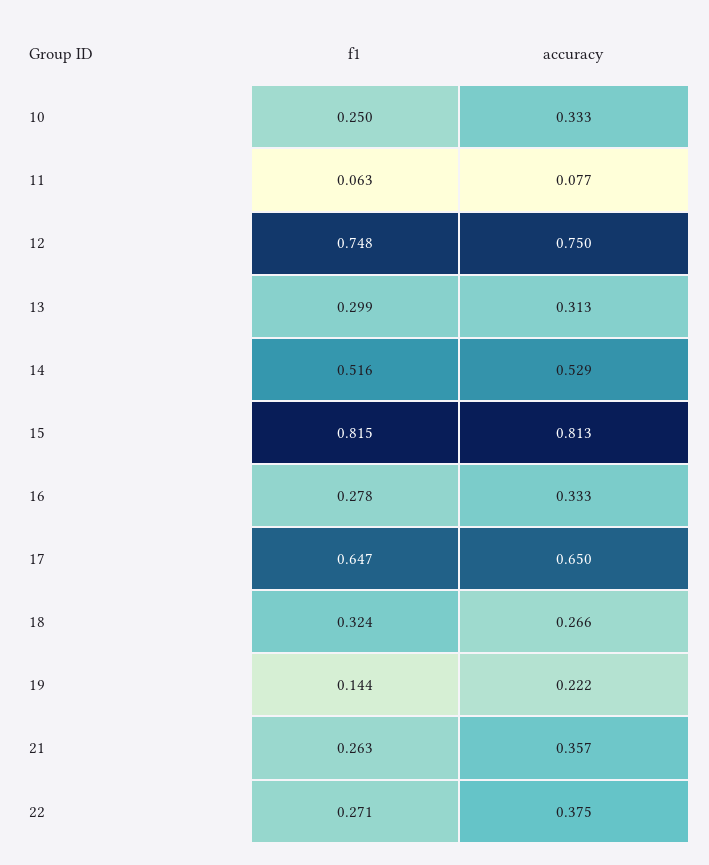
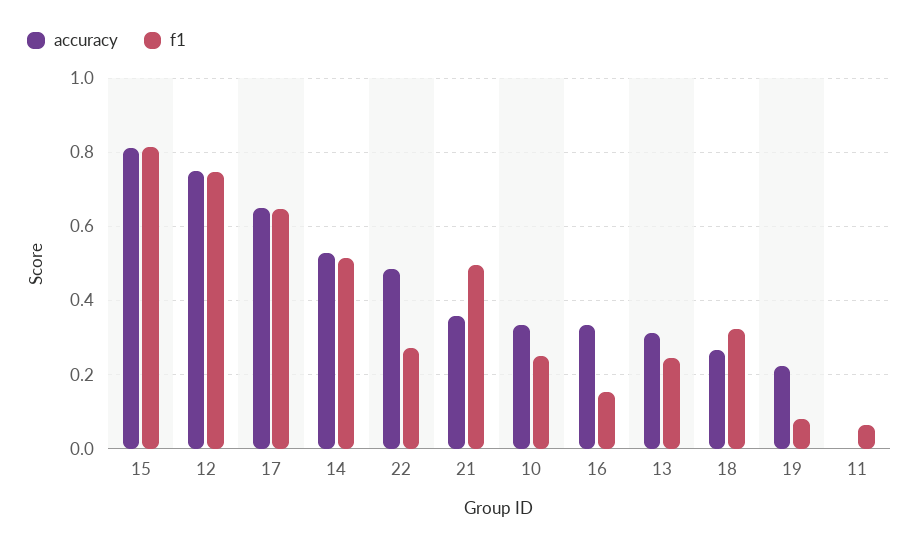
accuracy, 11: 0.077 -> 0
f1, 13: 0.299 -> 0.24
f1, 16: 0.278 -> 0.16
f1, 19: 0.144 -> 0.08
f1, 21: 0.263 -> 0.5
accuracy, 22: 0.375 -> 0.48

